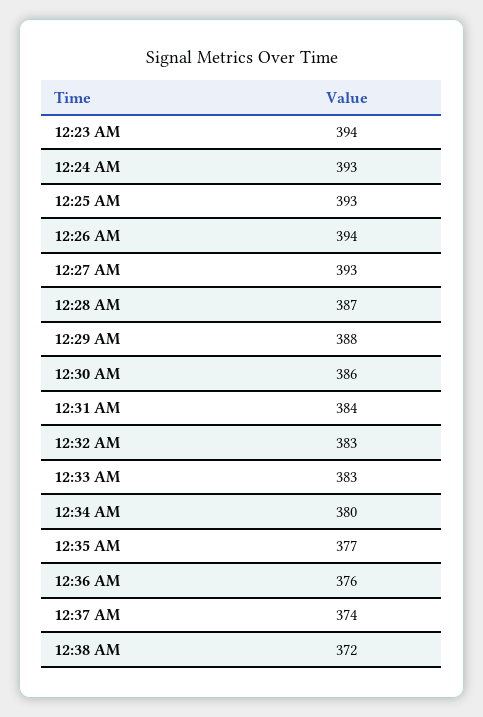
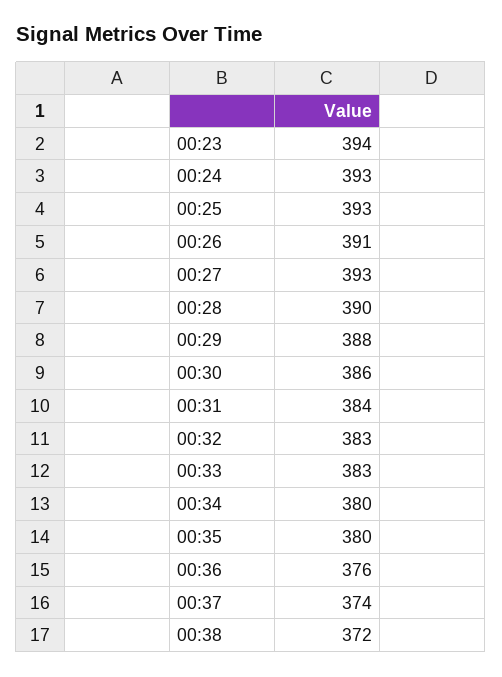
12:26 AM: 394 -> 391
12:28 AM: 387 -> 390
12:35 AM: 377 -> 380

